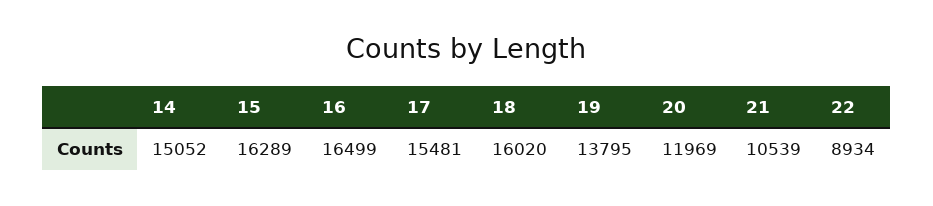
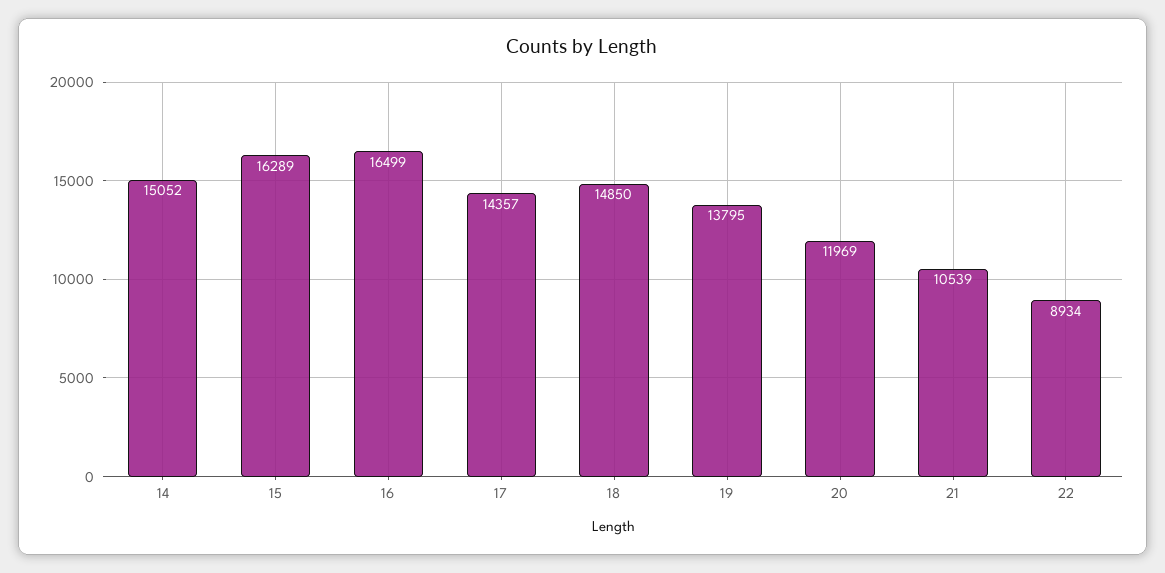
17: 15481 -> 14357
18: 16020 -> 14850

